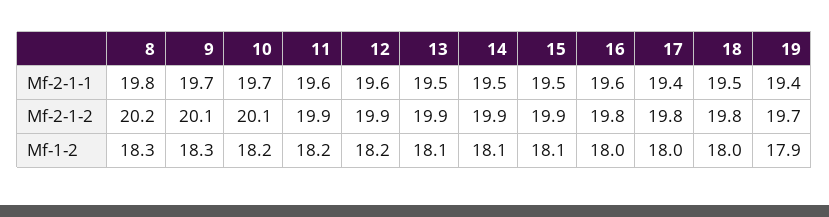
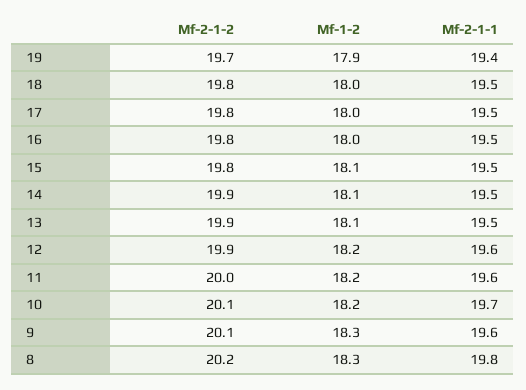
9, Mf-2-1-1: 19.7 -> 19.6
16, Mf-2-1-1: 19.6 -> 19.5
17, Mf-2-1-1: 19.4 -> 19.5
11, Mf-2-1-2: 19.9 -> 20
15, Mf-2-1-2: 19.9 -> 19.8

